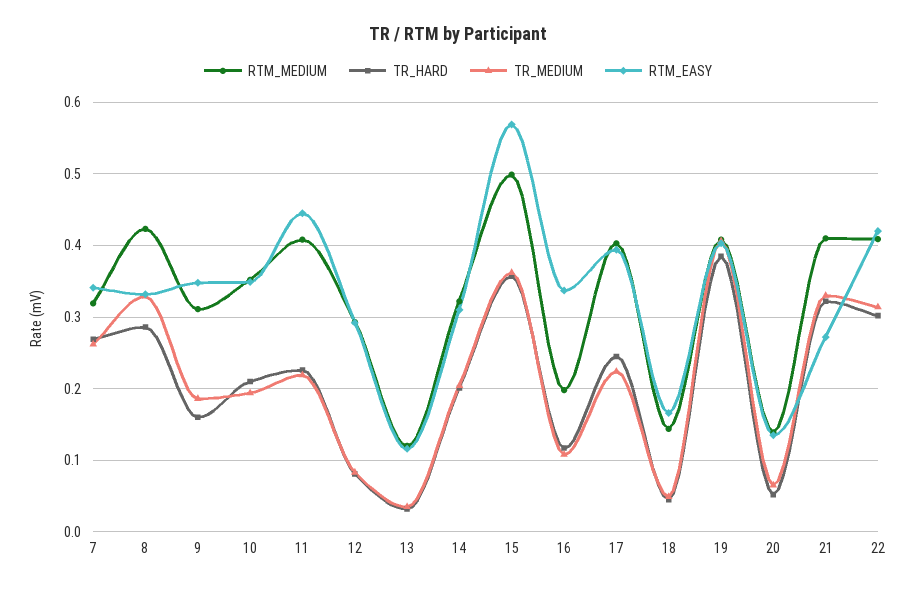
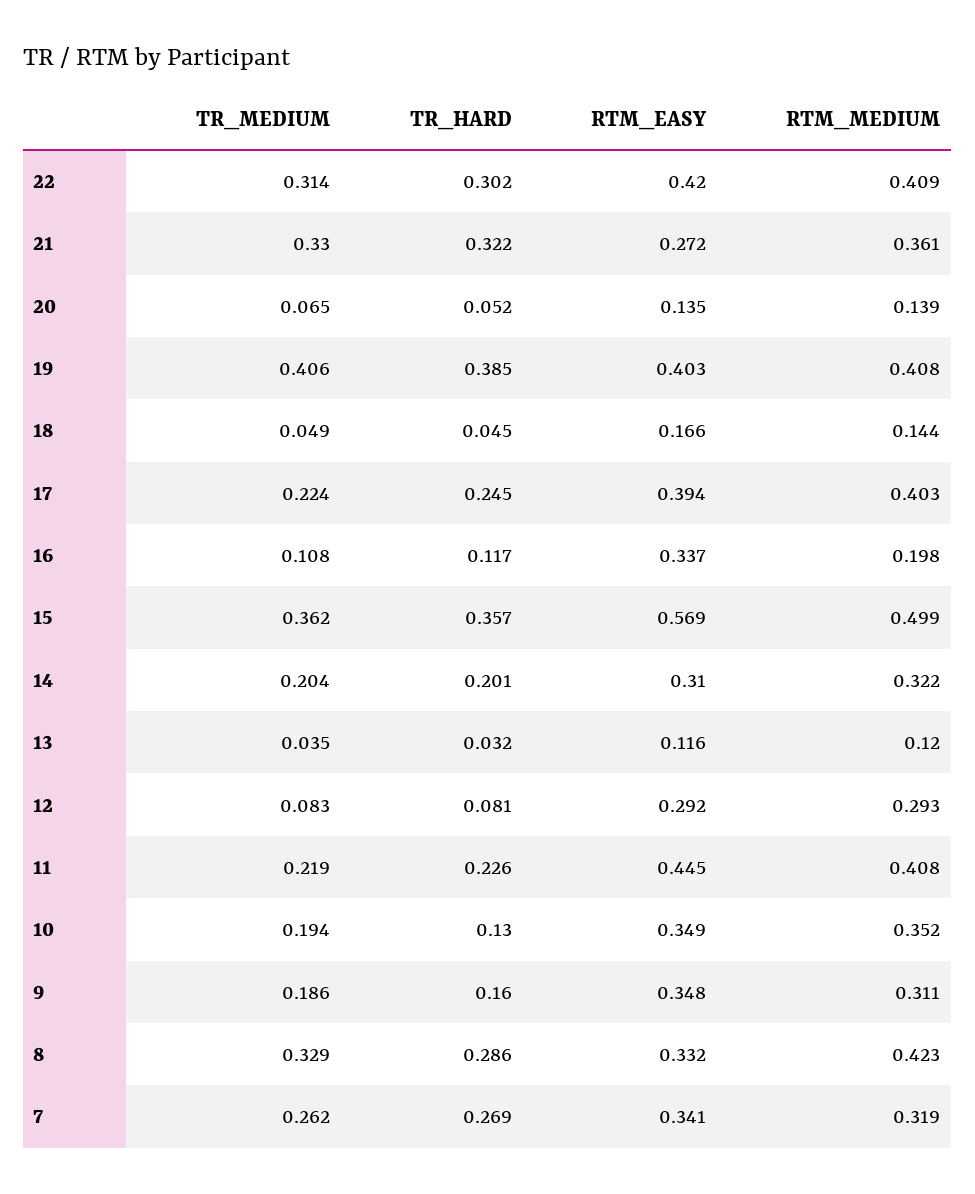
TR_HARD, 10: 0.21 -> 0.13
RTM_MEDIUM, 21: 0.41 -> 0.361

